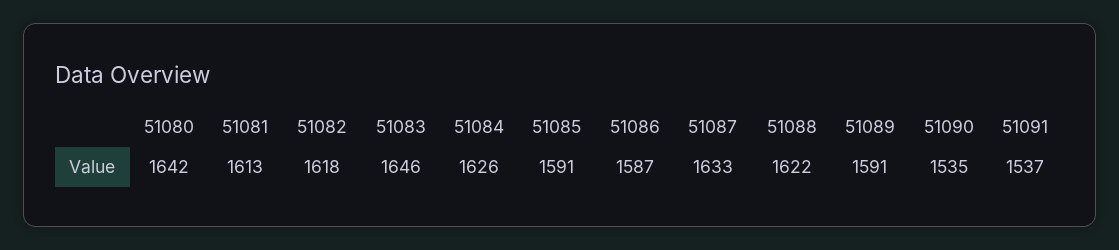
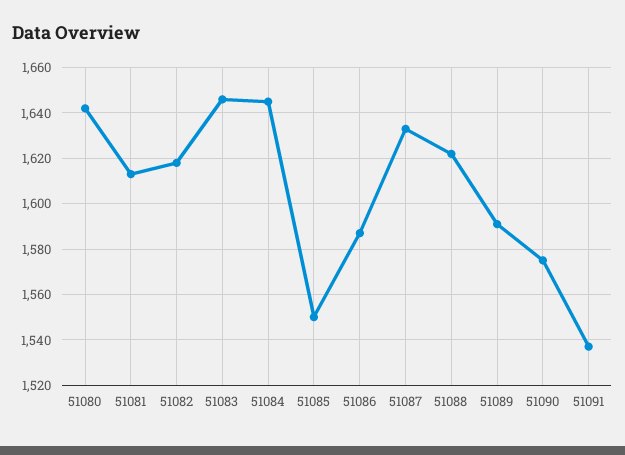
51084: 1626 -> 1645
51085: 1591 -> 1550
51090: 1535 -> 1575

